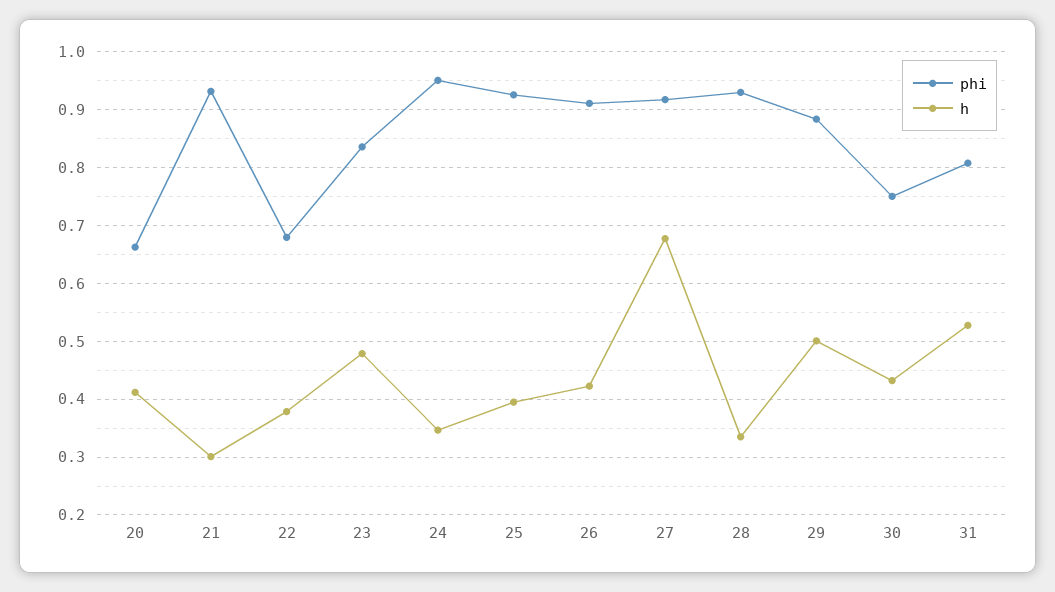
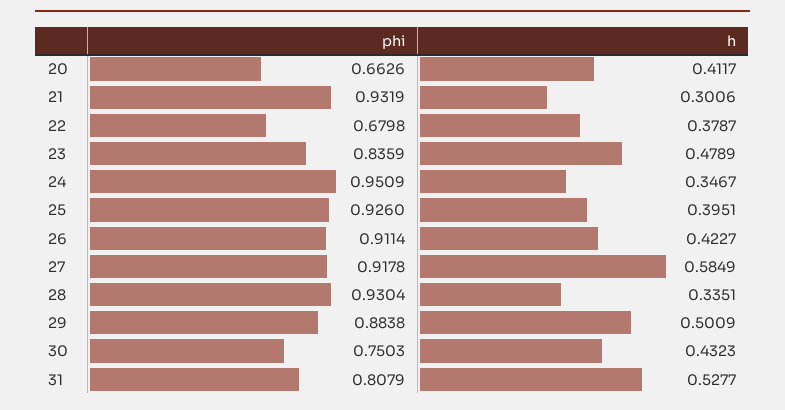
h, 27: 0.68 -> 0.5849

